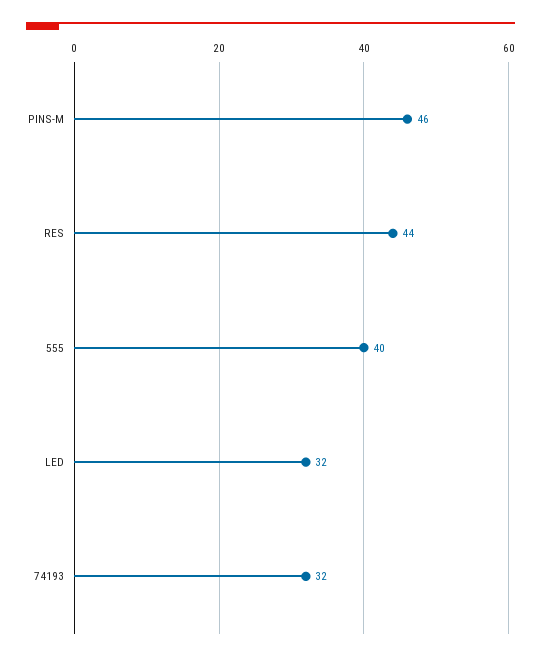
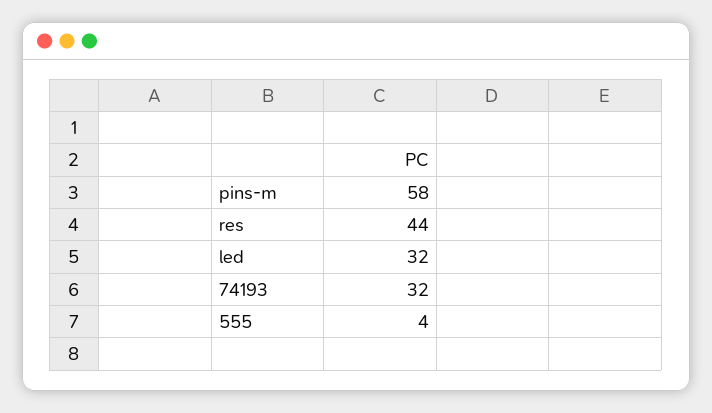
PINS-M: 46 -> 58
555: 40 -> 4

